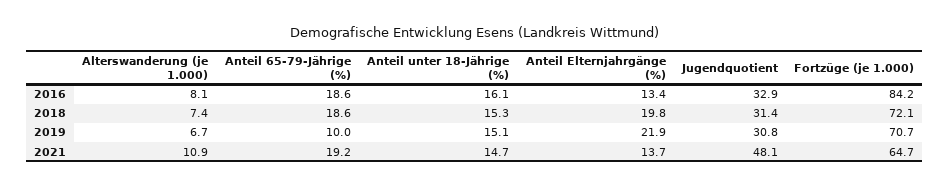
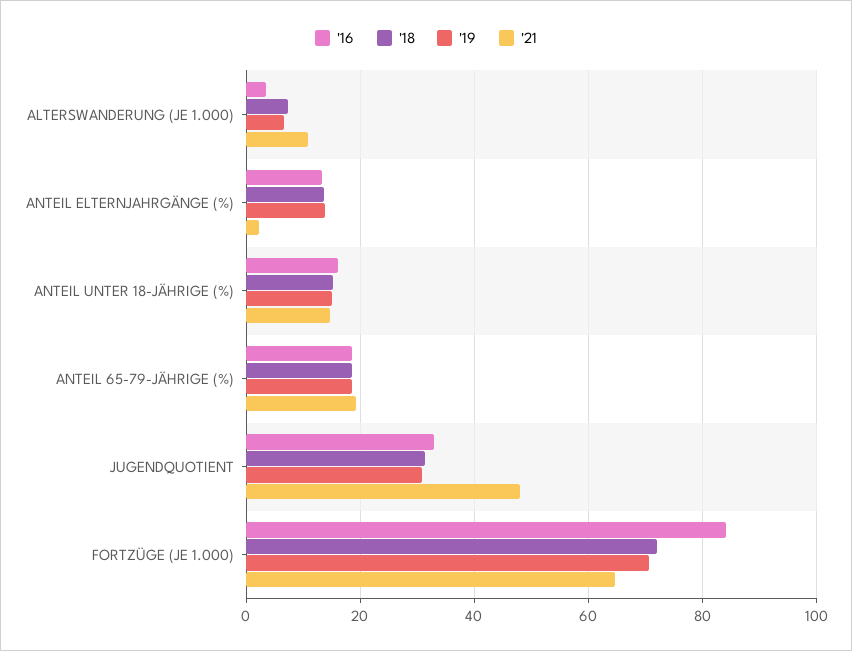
2016, Alterswanderung (je 1.000): 8.1 -> 4
2018, Anteil Elternjahrgänge (%): 19.8 -> 14
2019, Anteil 65-79-Jährige (%): 10 -> 18
2019, Anteil Elternjahrgänge (%): 21.9 -> 14
2021, Anteil Elternjahrgänge (%): 13.7 -> 2

